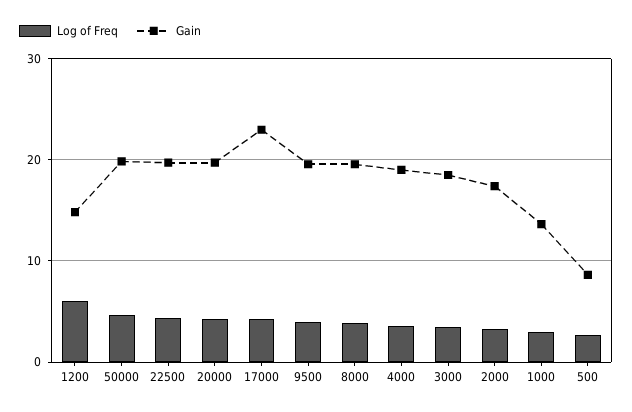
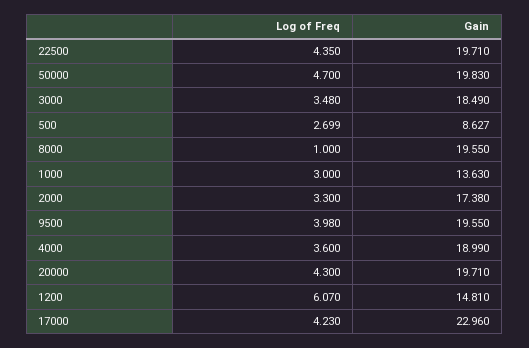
Log of Freq, 8000: 4 -> 1

